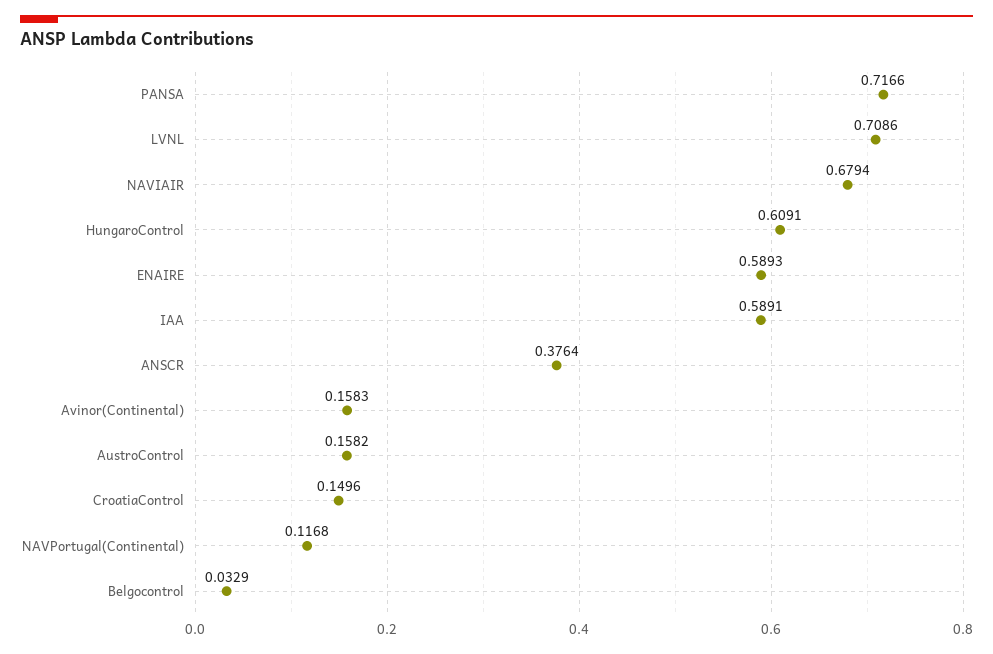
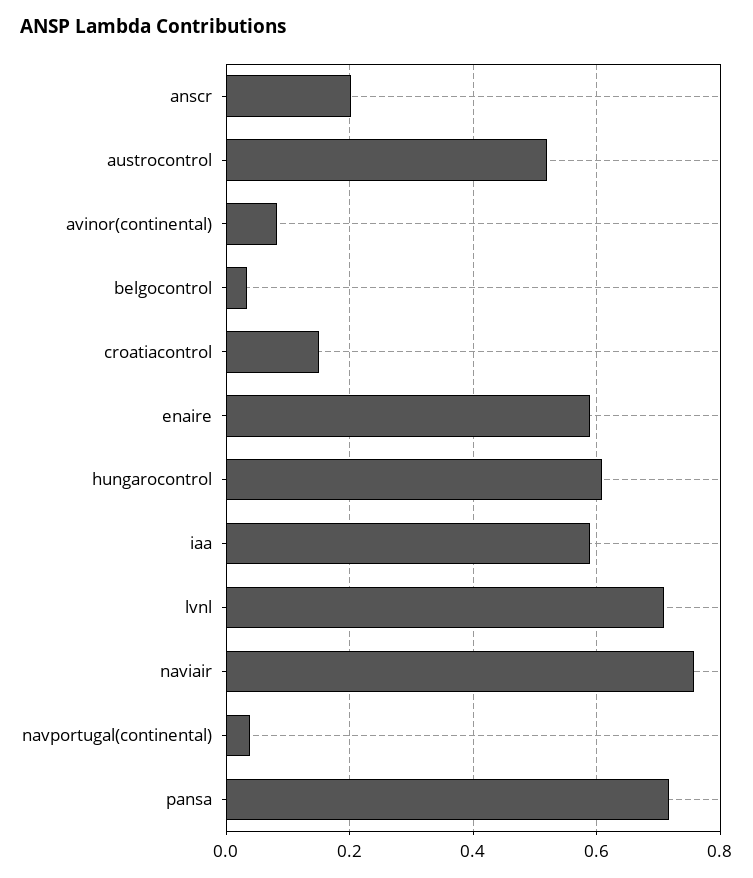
NAVIAIR: 0.6794 -> 0.76
ANSCR: 0.3764 -> 0.2
Avinor(Continental): 0.1583 -> 0.08
AustroControl: 0.1582 -> 0.52
NAVPortugal(Continental): 0.1168 -> 0.04

